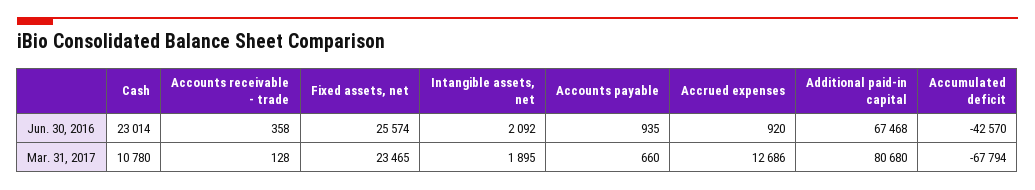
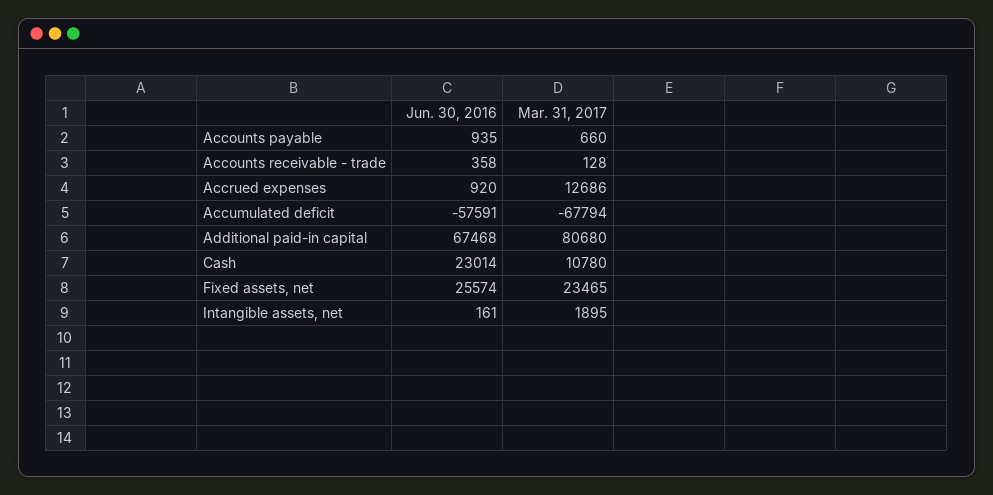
Intangible assets, net, Jun. 30, 2016: 2092 -> 161
Accumulated deficit, Jun. 30, 2016: -42570 -> -57591

